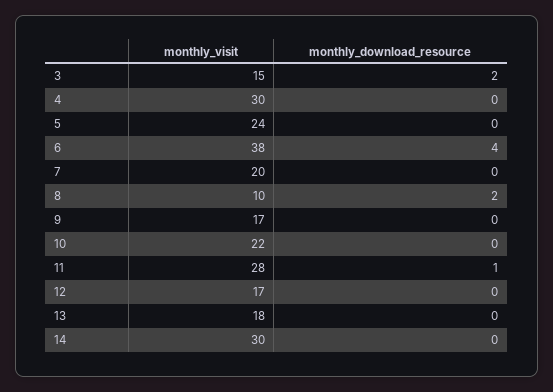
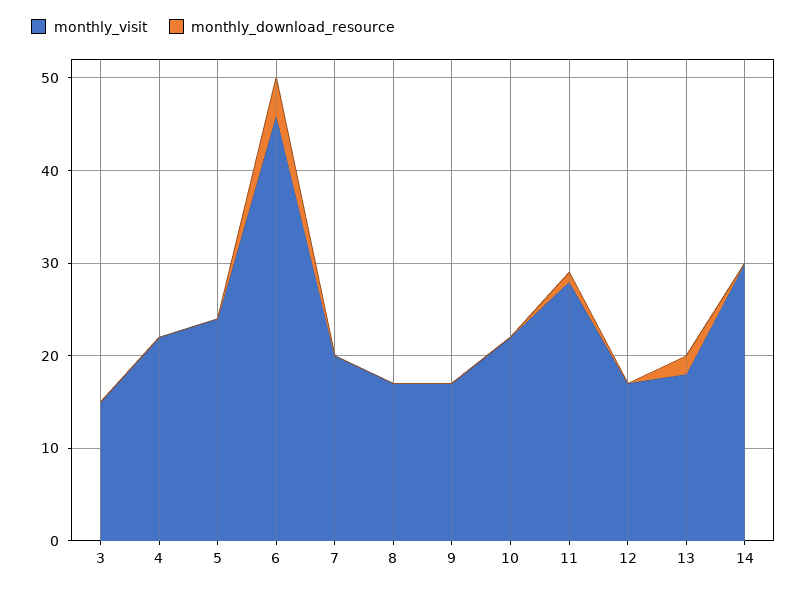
monthly_download_resource, 3: 2 -> 0
monthly_visit, 4: 30 -> 22
monthly_visit, 6: 38 -> 46
monthly_visit, 8: 10 -> 17
monthly_download_resource, 8: 2 -> 0
monthly_download_resource, 13: 0 -> 2

